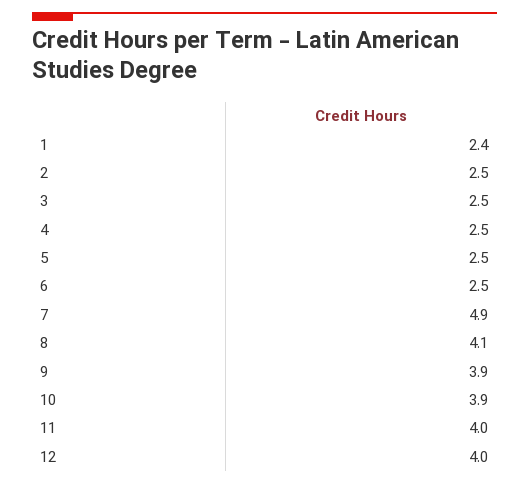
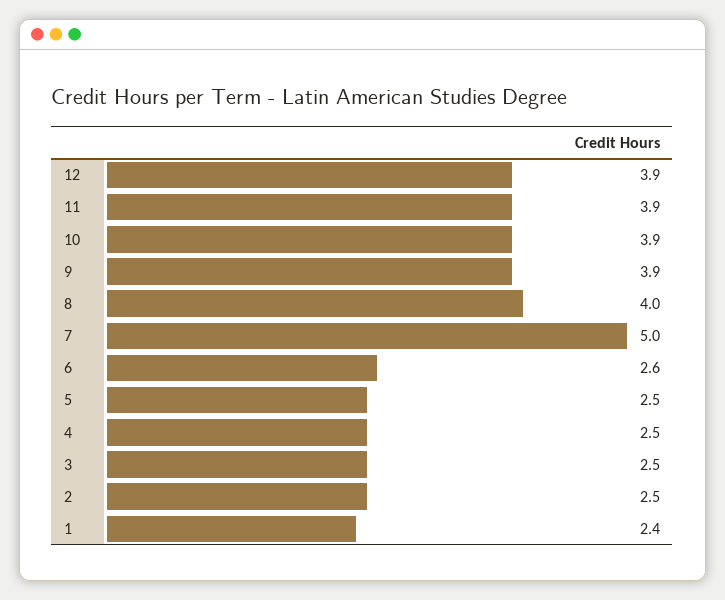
6: 2.5 -> 2.6
7: 4.9 -> 5
8: 4.1 -> 4
11: 4 -> 3.9
12: 4 -> 3.9

